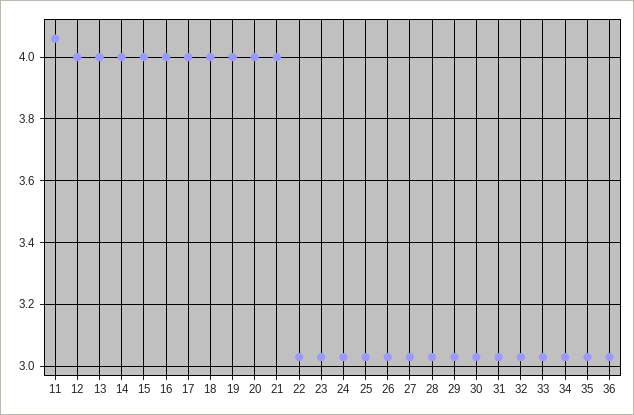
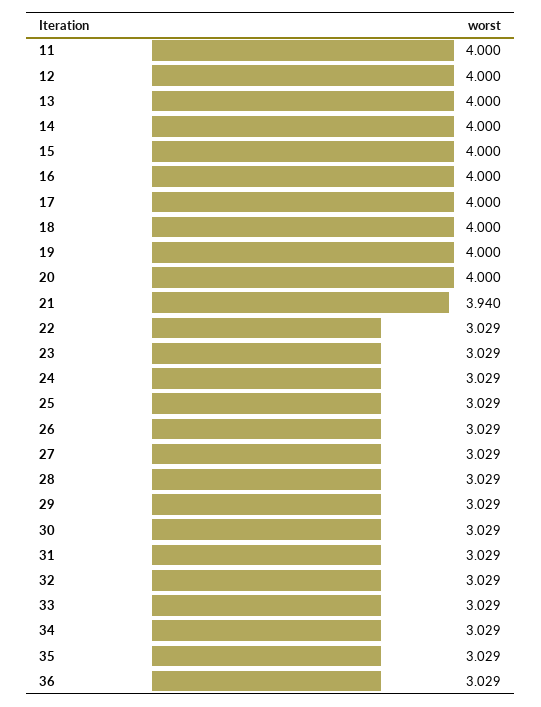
11: 4.06 -> 4
21: 4 -> 3.94

